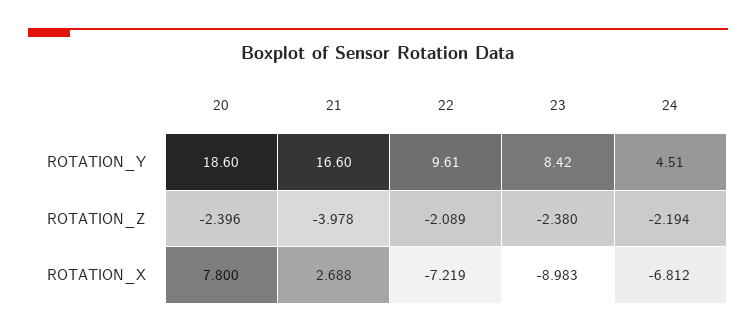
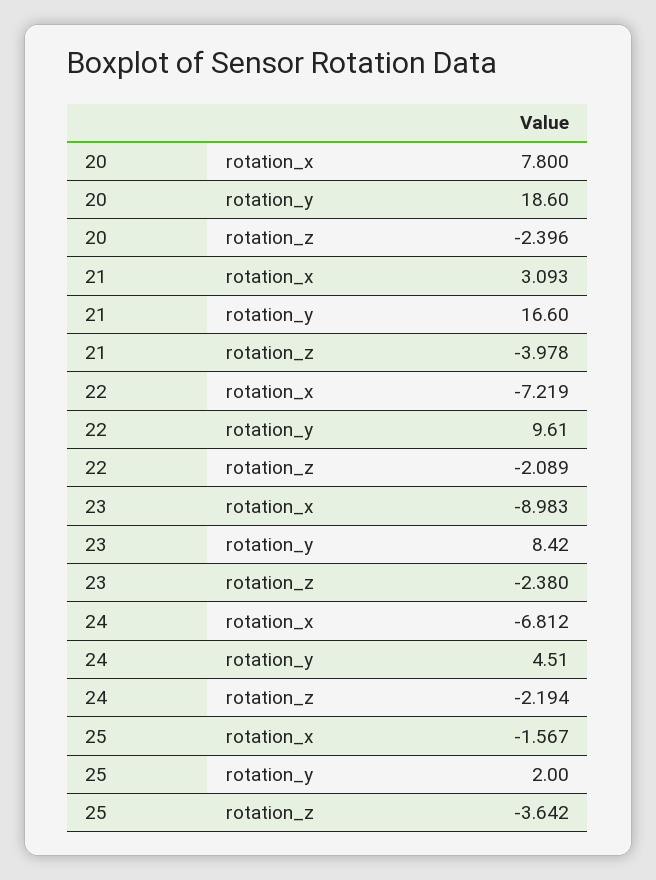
21, ROTATION_X: 2.688 -> 3.093
25, ROTATION_X: none -> -1.567
25, ROTATION_Y: none -> 2
25, ROTATION_Z: none -> -3.642

